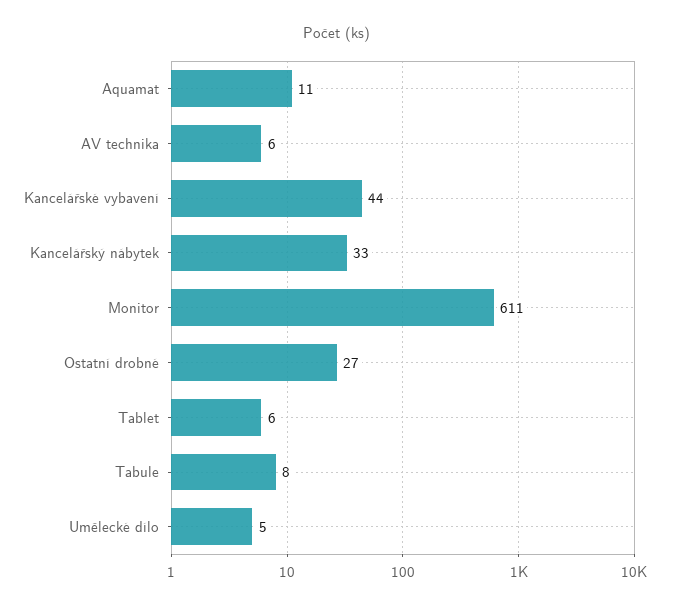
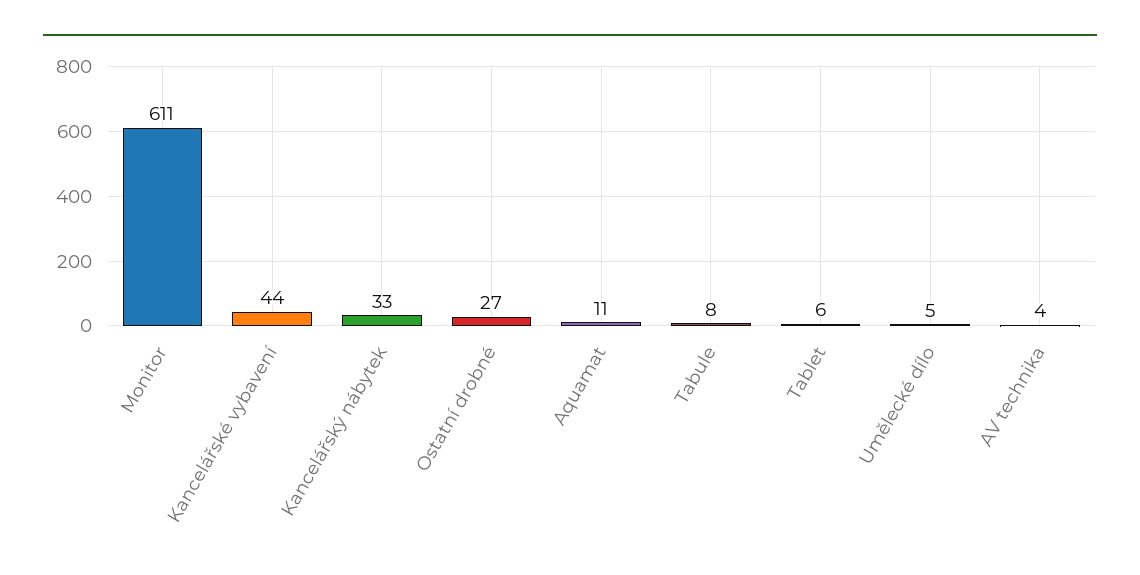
AV technika: 6 -> 4

